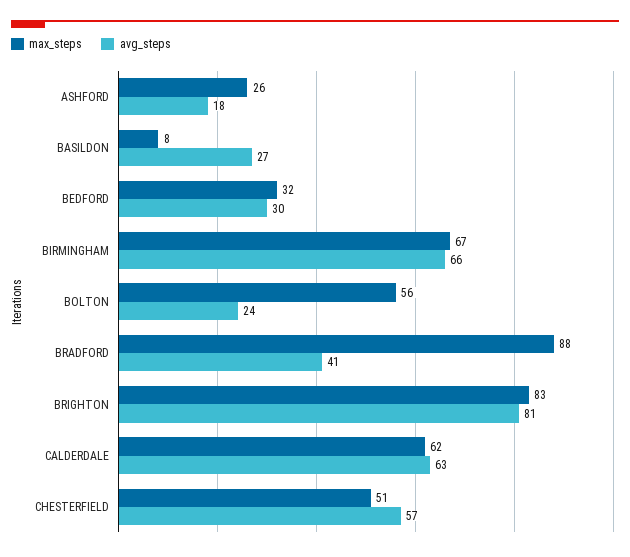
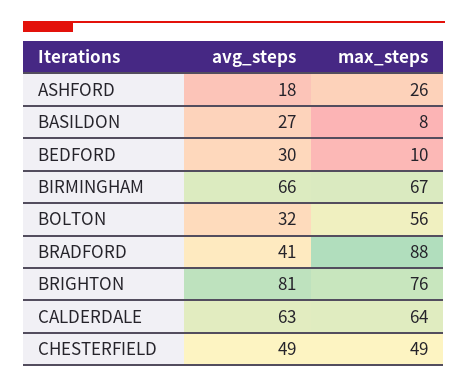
max_steps, BEDFORD: 32 -> 10
avg_steps, BOLTON: 24 -> 32
max_steps, BRIGHTON: 83 -> 76
max_steps, CALDERDALE: 62 -> 64
max_steps, CHESTERFIELD: 51 -> 49
avg_steps, CHESTERFIELD: 57 -> 49

